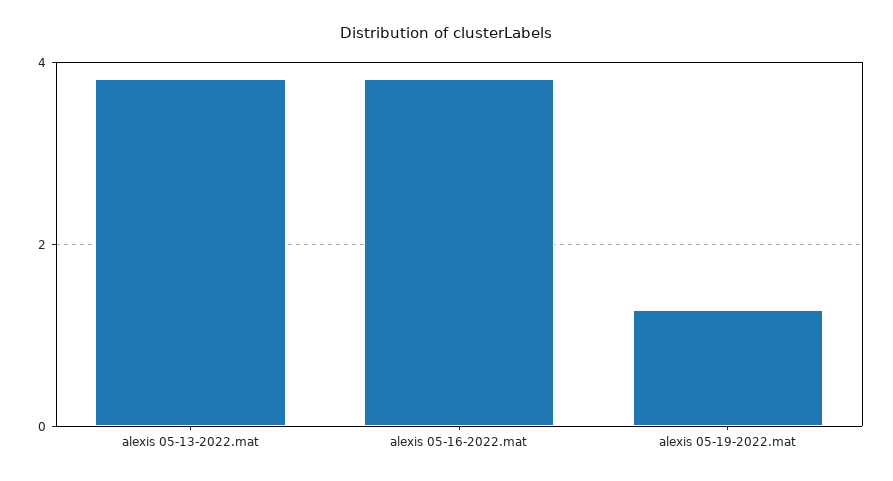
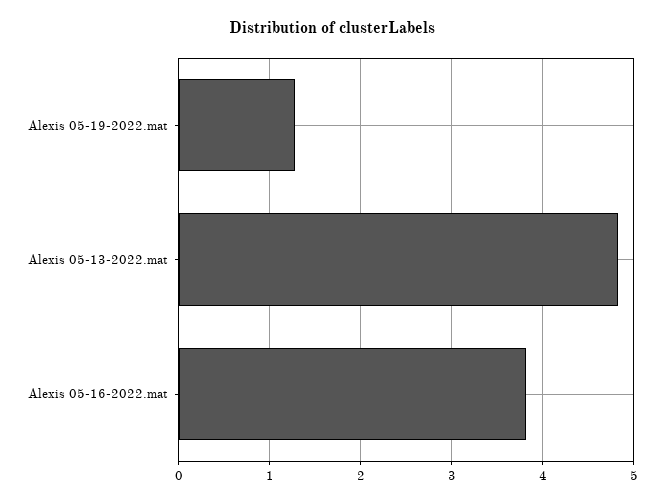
alexis 05-13-2022.mat: 3.8 -> 4.8

